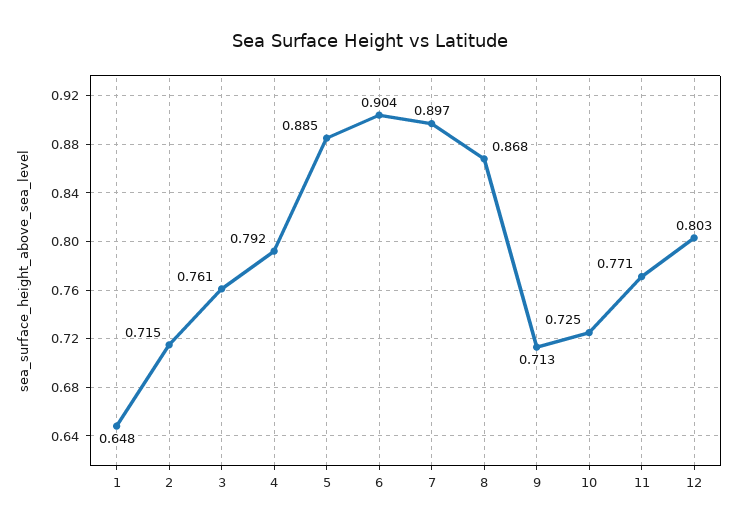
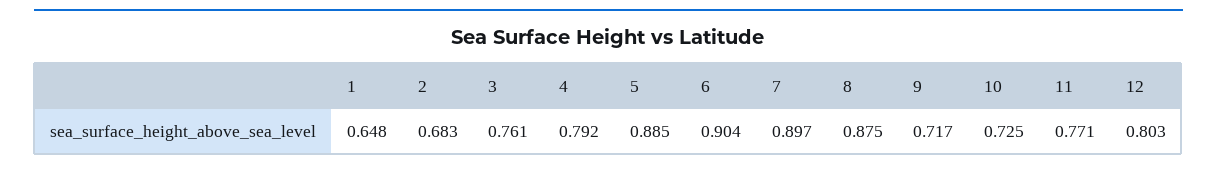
2: 0.715 -> 0.683
8: 0.868 -> 0.875
9: 0.713 -> 0.717

